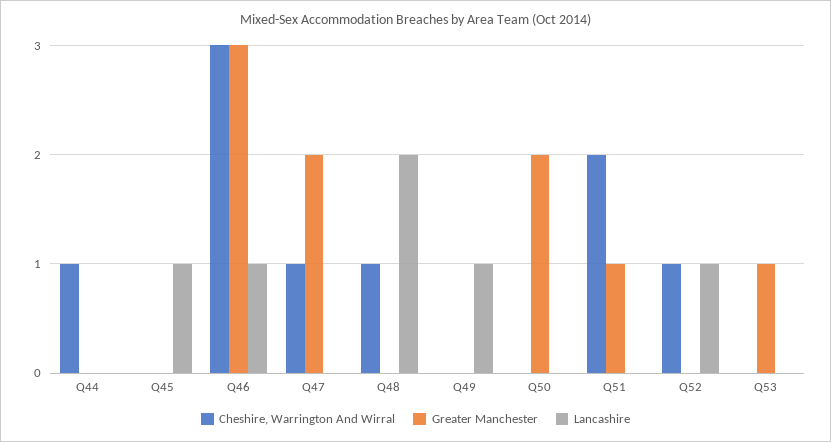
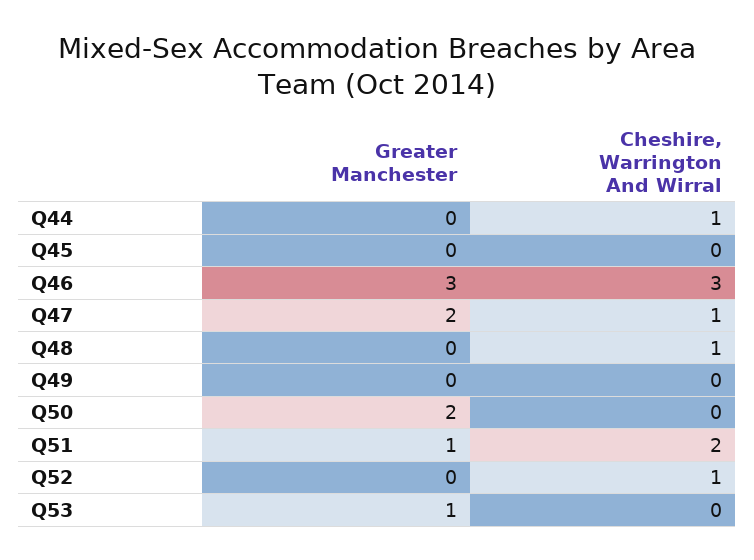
Lancashire, Q44: 0 -> none
Lancashire, Q45: 1 -> none
Lancashire, Q46: 1 -> none
Lancashire, Q47: 0 -> none
Lancashire, Q48: 2 -> none
Lancashire, Q49: 1 -> none
Lancashire, Q50: 0 -> none
Lancashire, Q51: 0 -> none
Lancashire, Q52: 1 -> none
Lancashire, Q53: 0 -> none

